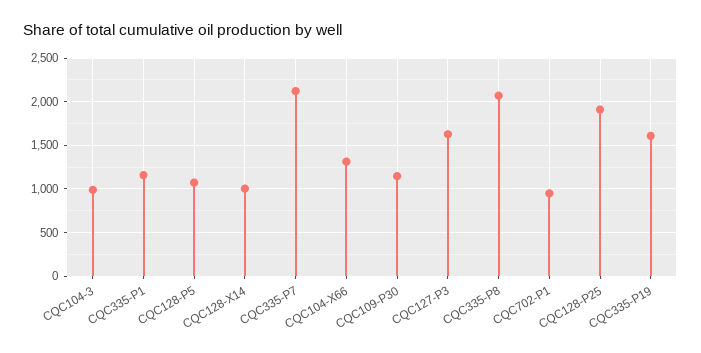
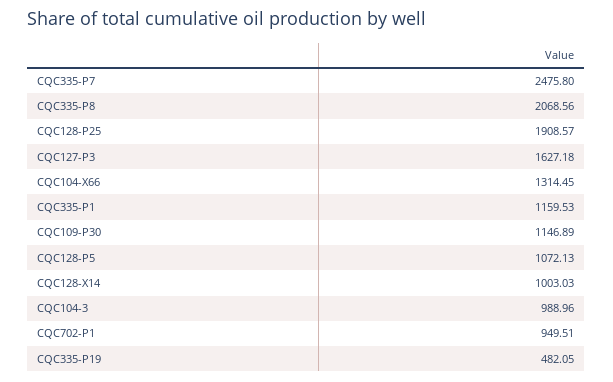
CQC335-P7: 2100 -> 2475.8
CQC335-P19: 1600 -> 482.05

